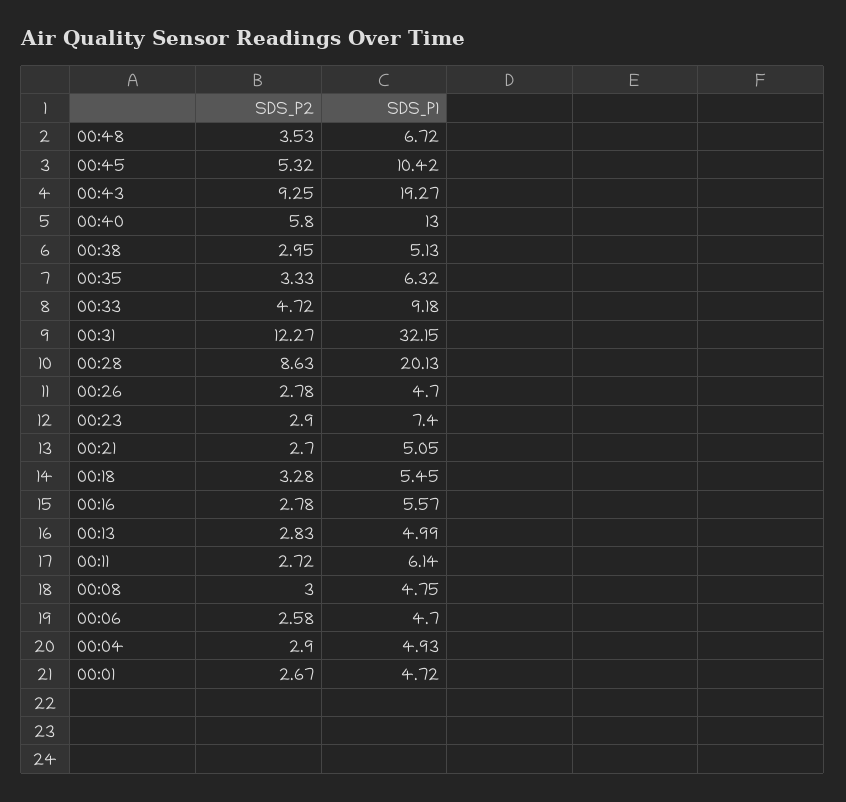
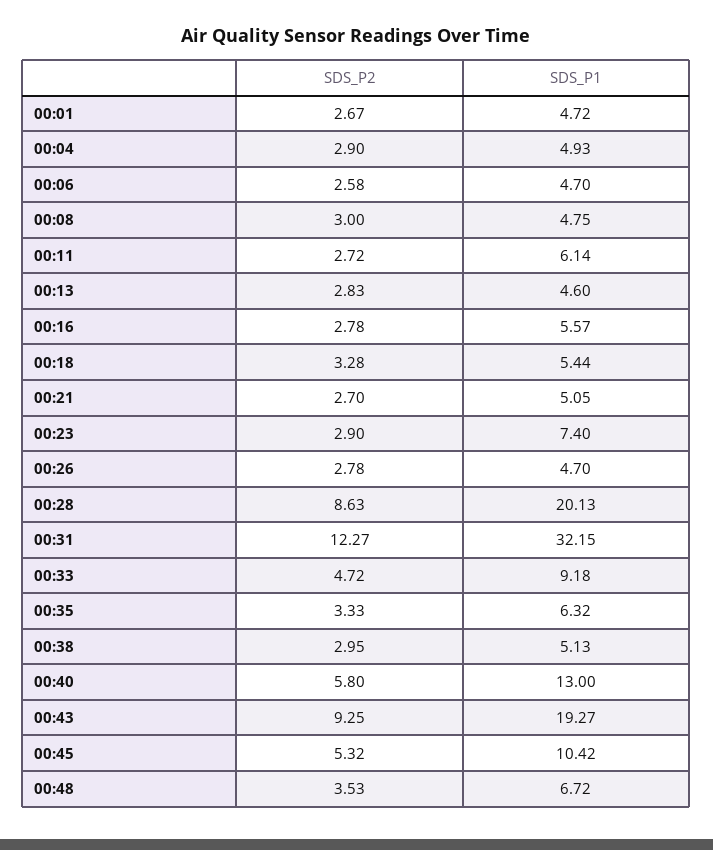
SDS_P1, 00:18: 5.45 -> 5.44
SDS_P1, 00:13: 4.99 -> 4.6

